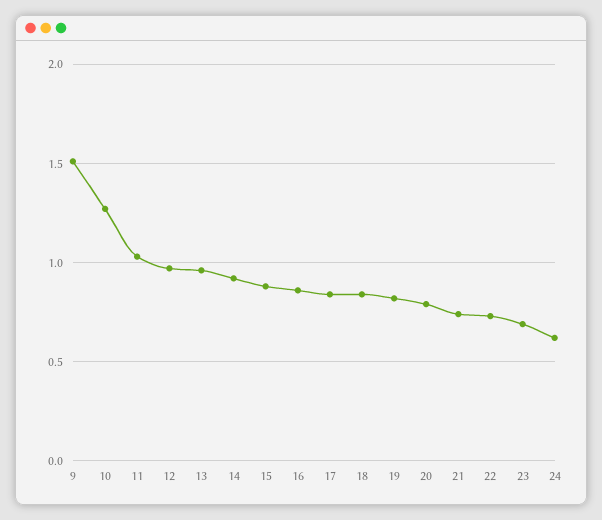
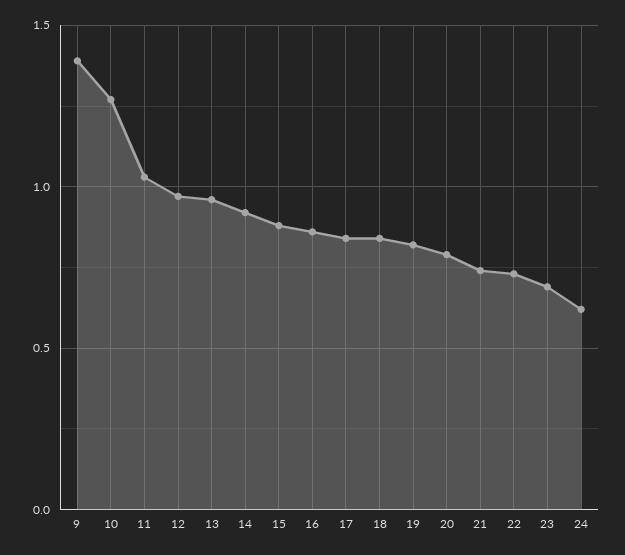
9: 1.5 -> 1.4

